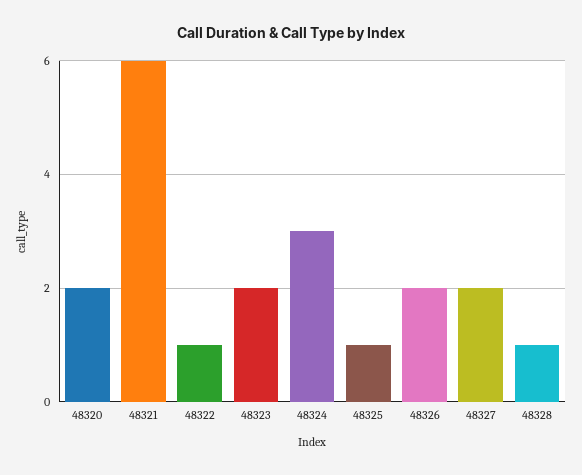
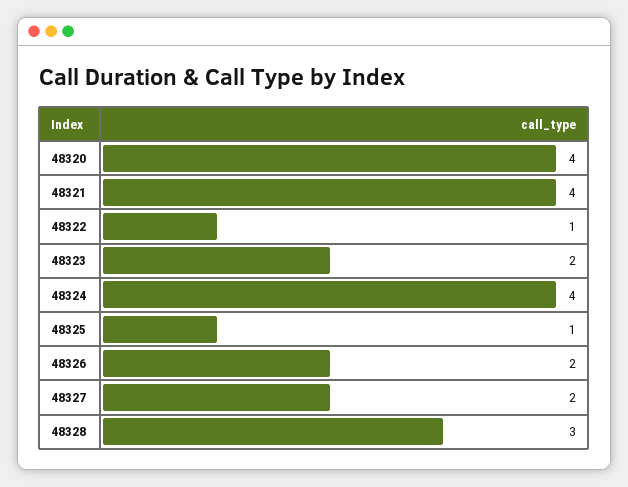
48320: 2 -> 4
48321: 6 -> 4
48324: 3 -> 4
48328: 1 -> 3

